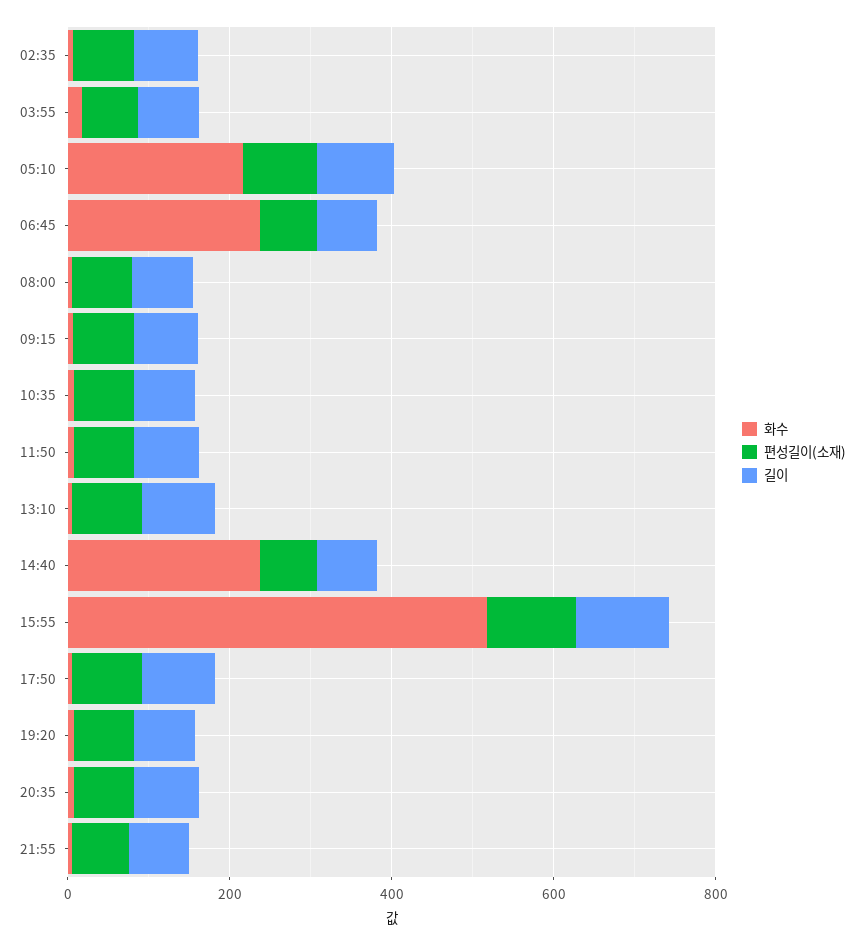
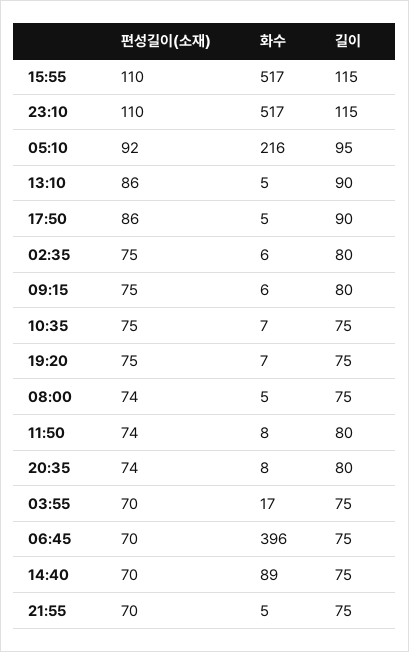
화수, 06:45: 250 -> 396
화수, 14:40: 250 -> 89
편성길이(소재), 23:10: none -> 110
화수, 23:10: none -> 517
길이, 23:10: none -> 115

